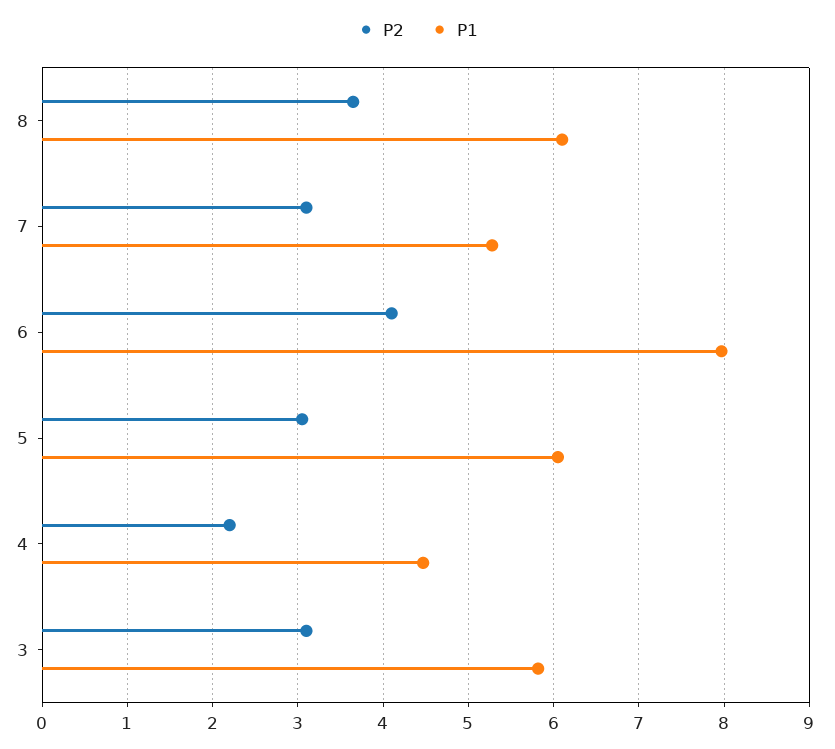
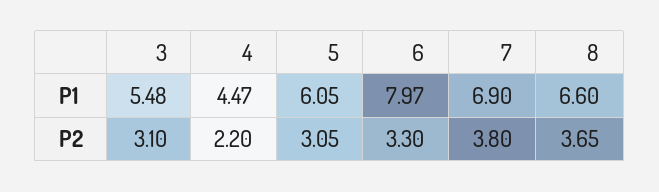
P1, 8: 6.1 -> 6.6
P2, 7: 3.1 -> 3.8
P1, 7: 5.3 -> 6.9
P2, 6: 4.1 -> 3.3
P1, 3: 5.8 -> 5.48

